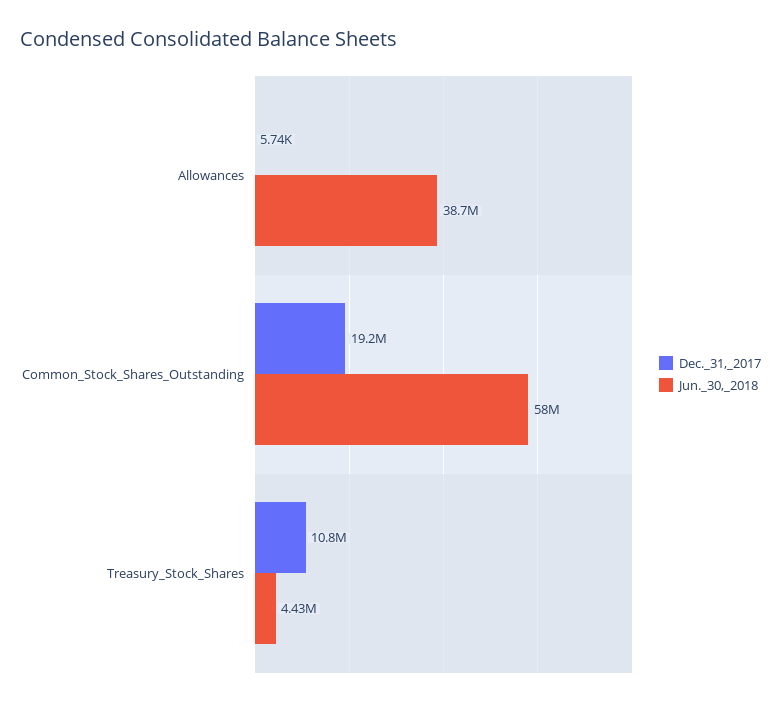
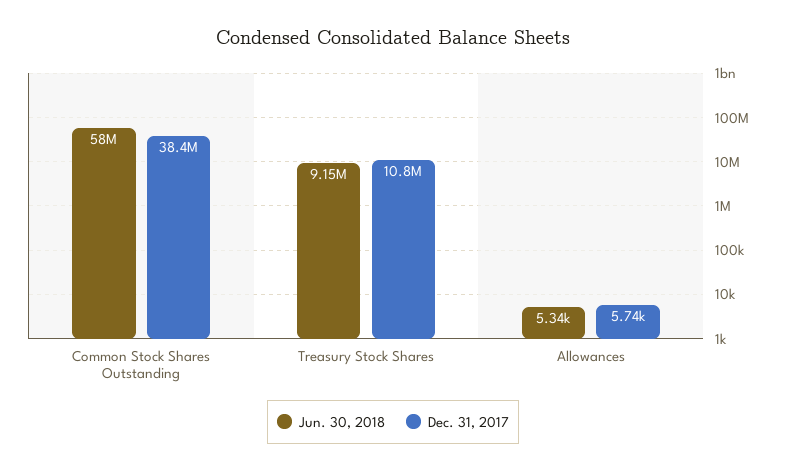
Jun._30,_2018, Allowances: 38700000 -> 5340
Dec._31,_2017, Common_Stock_Shares_Outstanding: 19200000 -> 38400000
Jun._30,_2018, Treasury_Stock_Shares: 4430000 -> 9150000

